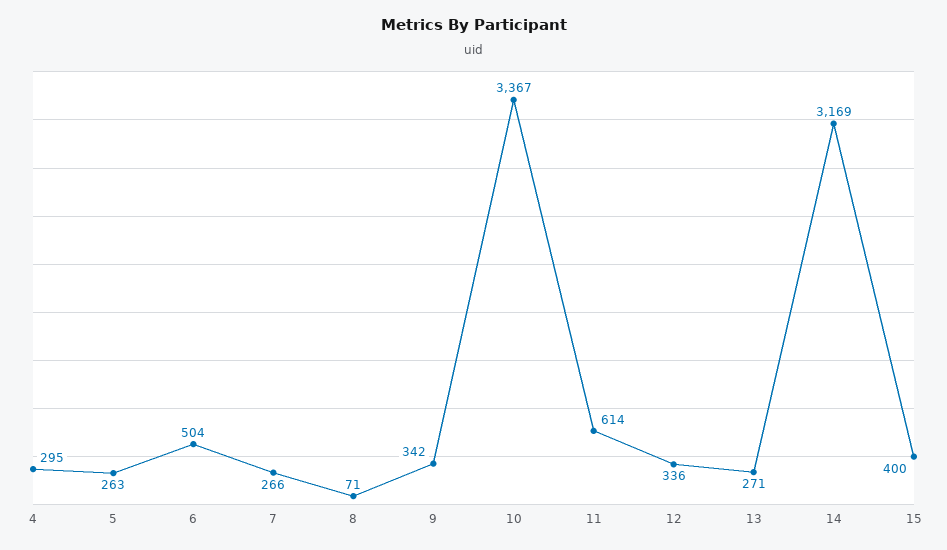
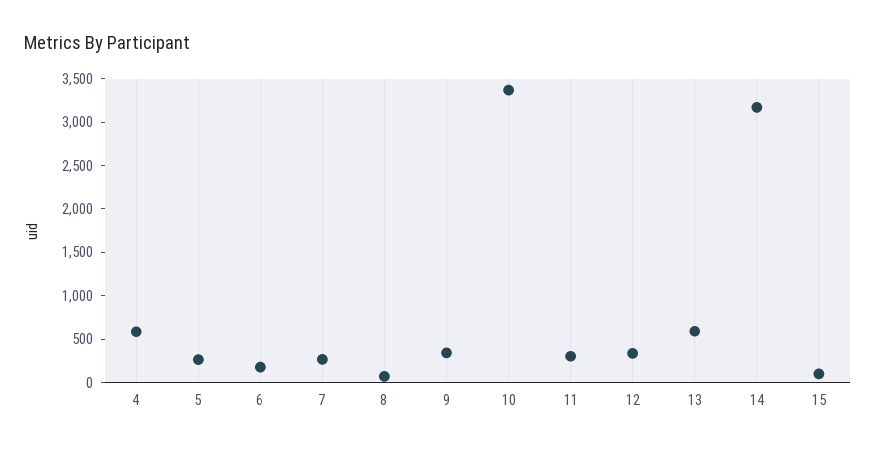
4: 295 -> 600
6: 504 -> 200
11: 614 -> 300
13: 271 -> 600
15: 400 -> 100

